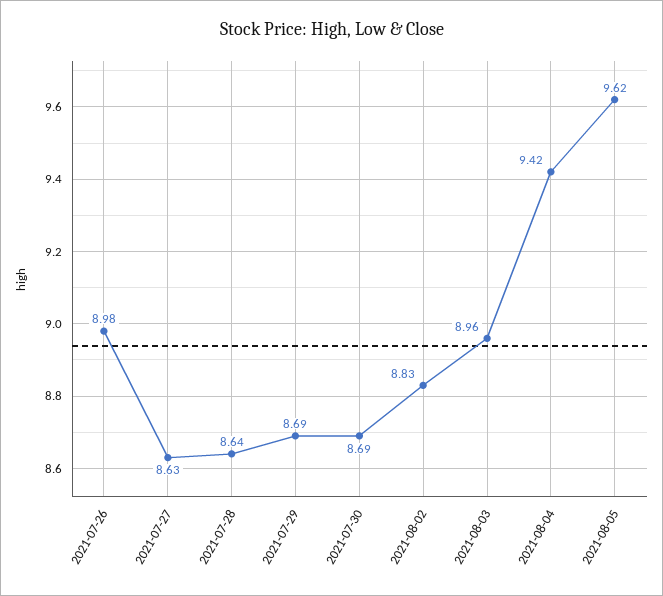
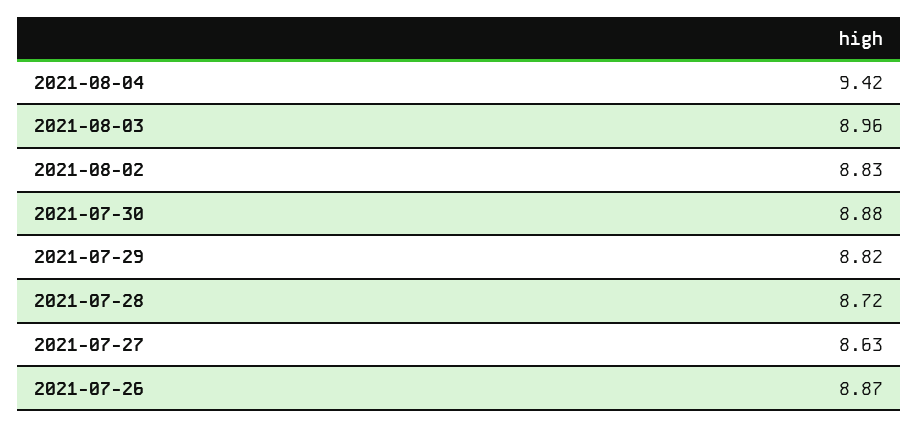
2021-07-26: 8.98 -> 8.87
2021-07-28: 8.64 -> 8.72
2021-07-29: 8.69 -> 8.82
2021-07-30: 8.69 -> 8.88
2021-08-05: 9.62 -> none

